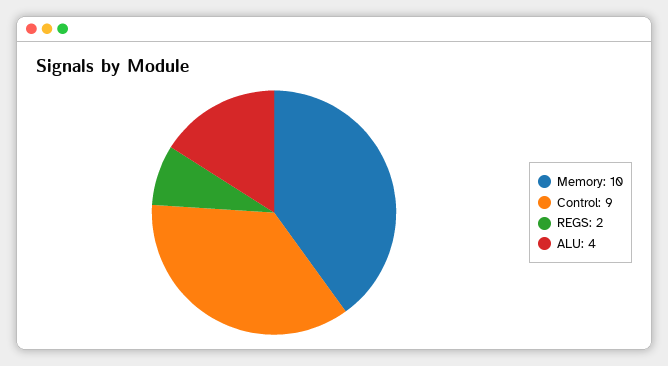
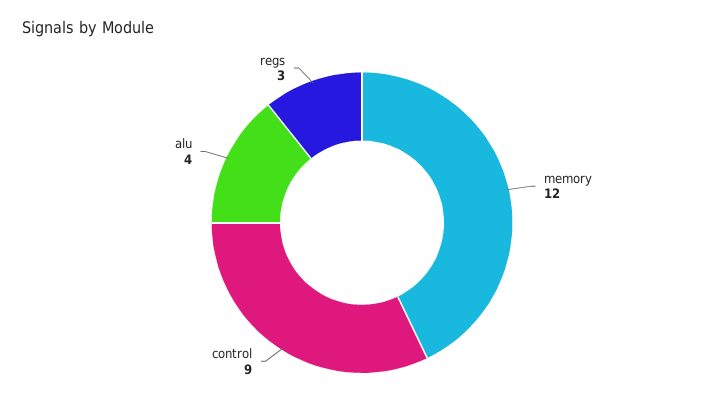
Memory: 10 -> 12
REGS: 2 -> 3

